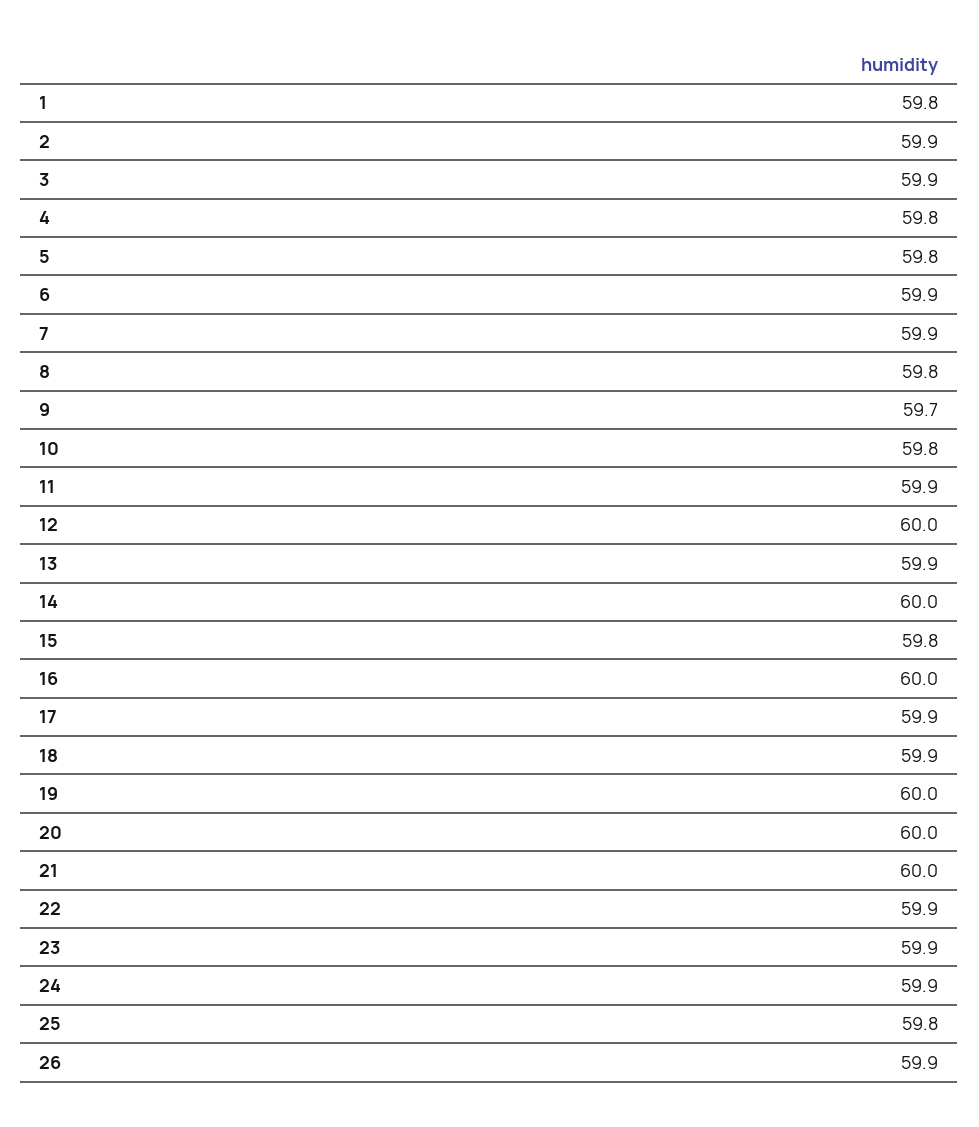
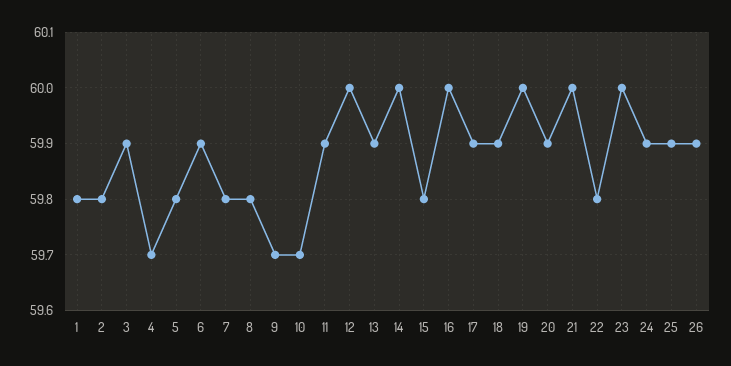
2: 59.9 -> 59.8
4: 59.8 -> 59.7
7: 59.9 -> 59.8
10: 59.8 -> 59.7
20: 60 -> 59.9
22: 59.9 -> 59.8
23: 59.9 -> 60
25: 59.8 -> 59.9

